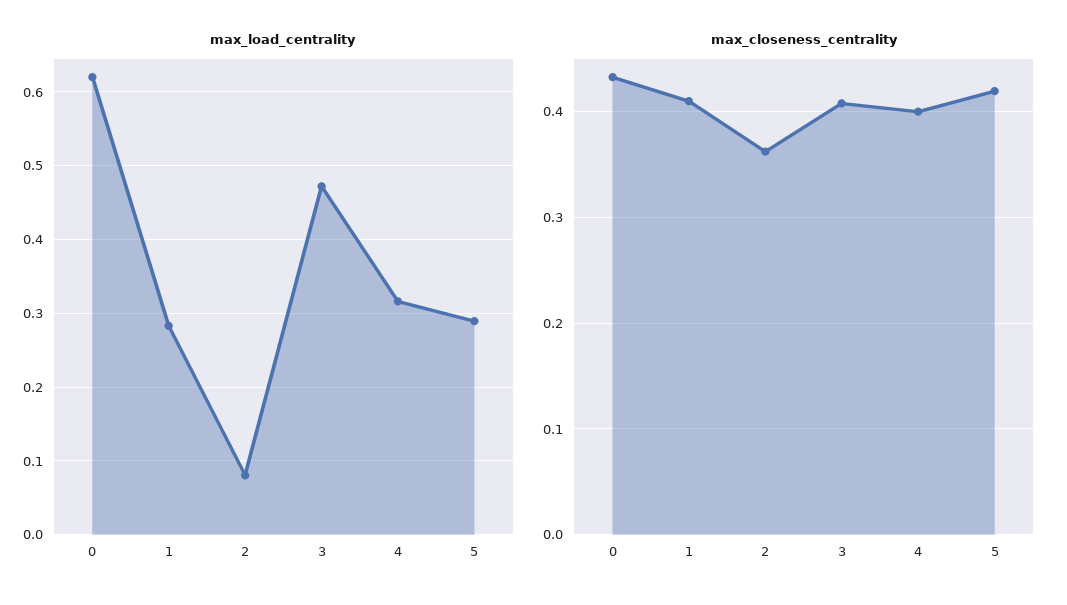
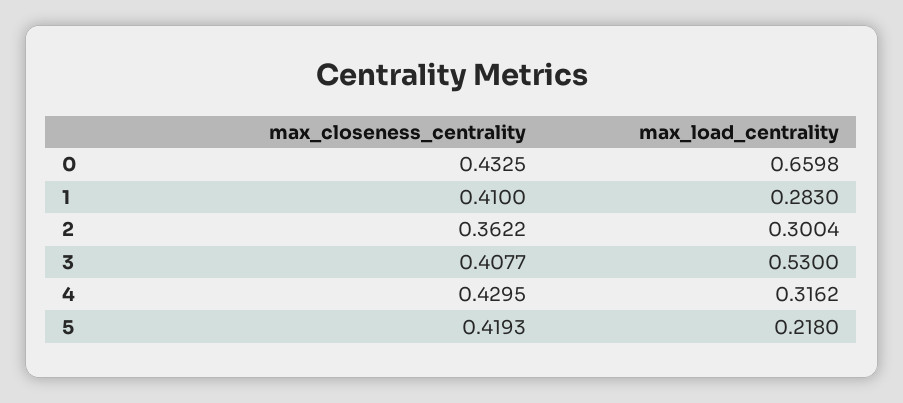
max_load_centrality, 0: 0.62 -> 0.6598
max_load_centrality, 2: 0.08 -> 0.3004
max_load_centrality, 3: 0.47 -> 0.53
max_load_centrality, 5: 0.29 -> 0.218
max_closeness_centrality, 4: 0.4 -> 0.4295

